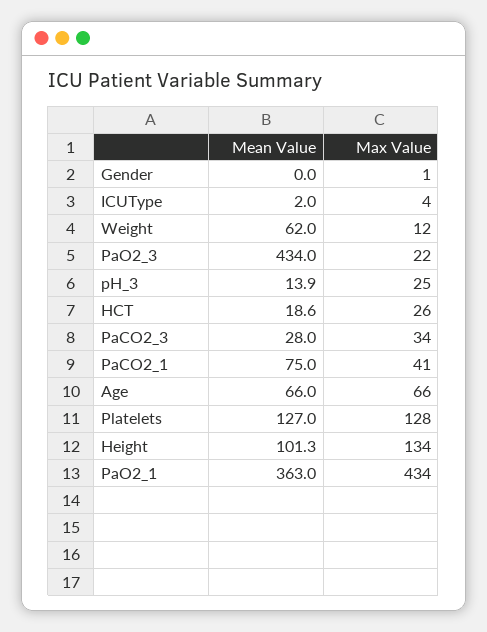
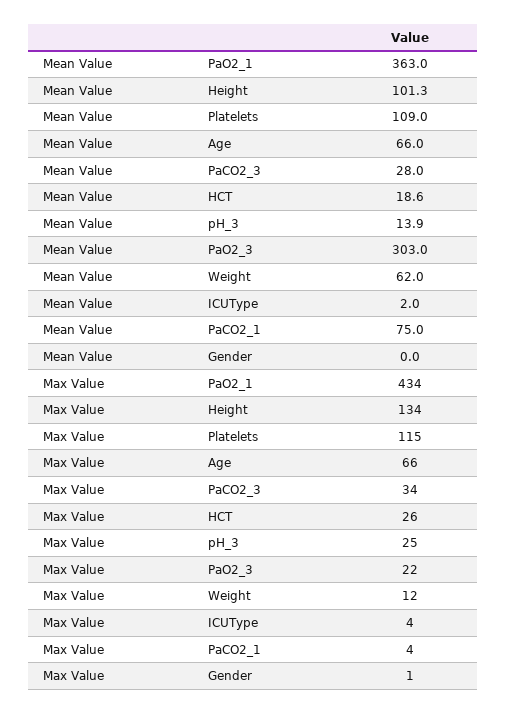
Mean Value, PaO2_3: 434 -> 303
Max Value, PaCO2_1: 41 -> 4
Mean Value, Platelets: 127 -> 109
Max Value, Platelets: 128 -> 115

